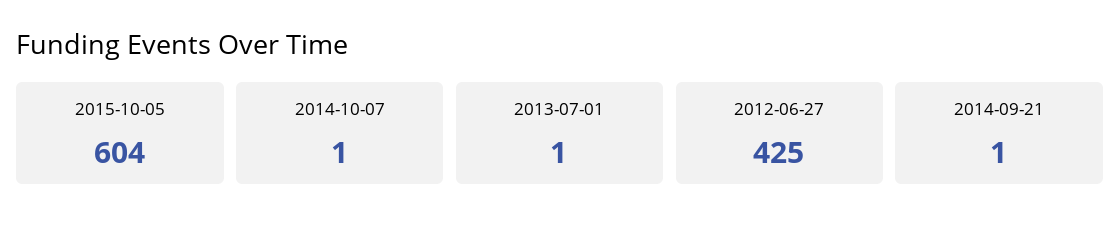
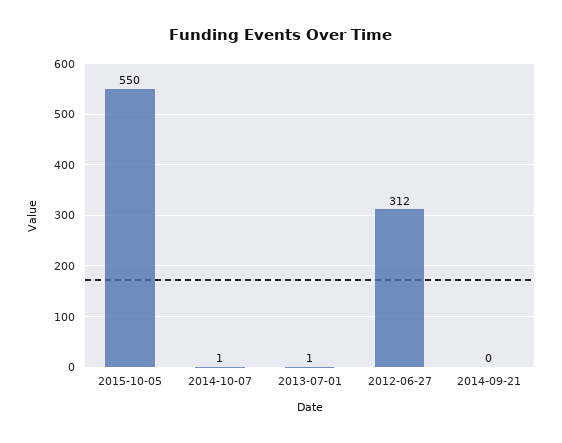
2015-10-05: 604 -> 550
2012-06-27: 425 -> 312
2014-09-21: 1 -> 0

